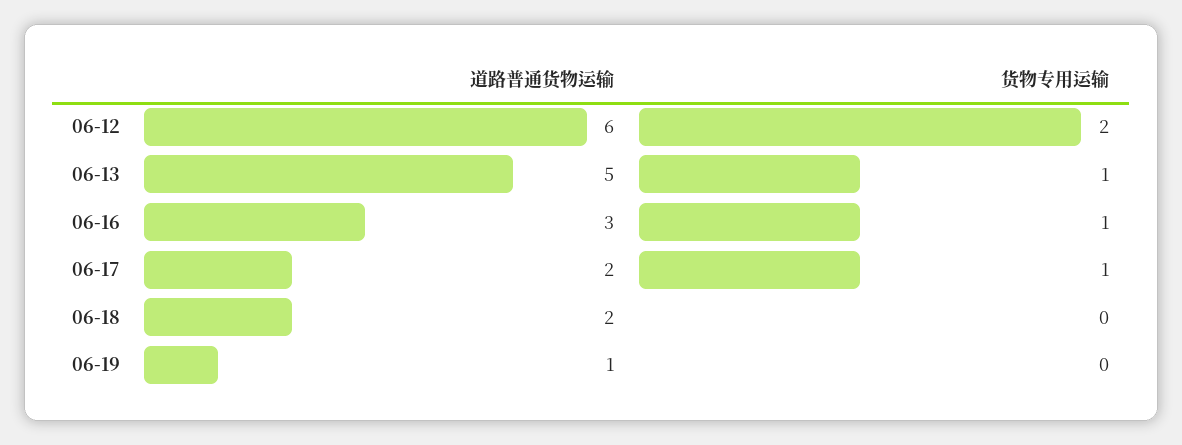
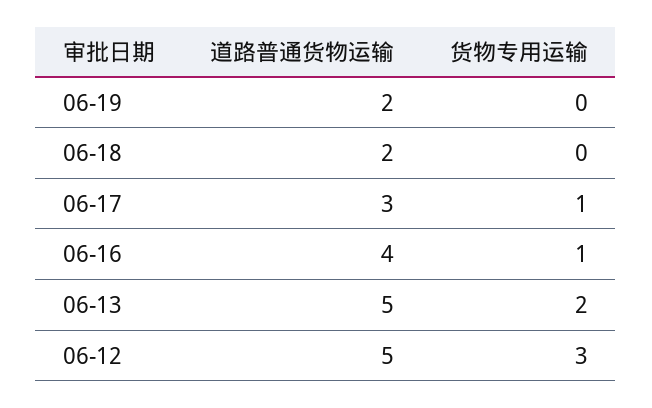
道路普通货物运输, 06-12: 6 -> 5
货物专用运输, 06-12: 2 -> 3
货物专用运输, 06-13: 1 -> 2
道路普通货物运输, 06-16: 3 -> 4
道路普通货物运输, 06-17: 2 -> 3
道路普通货物运输, 06-19: 1 -> 2

